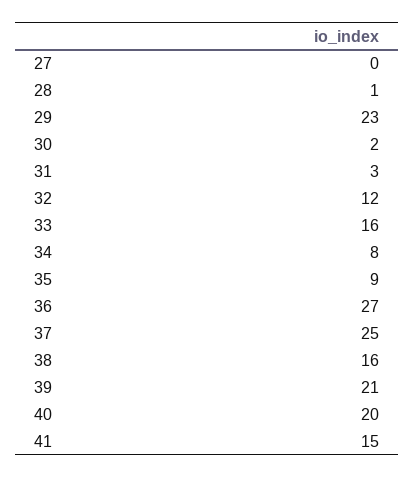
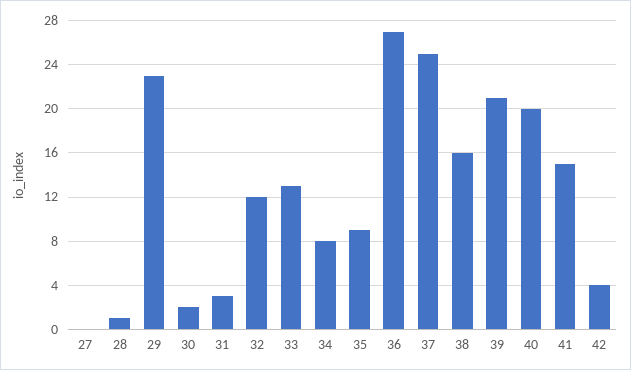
33: 16 -> 13
42: none -> 4

